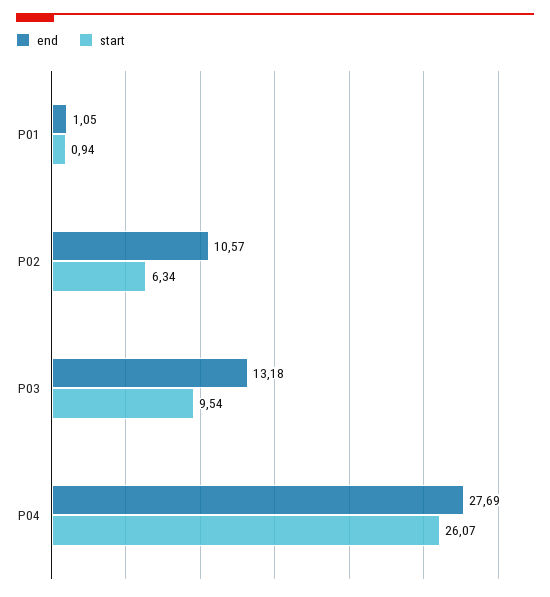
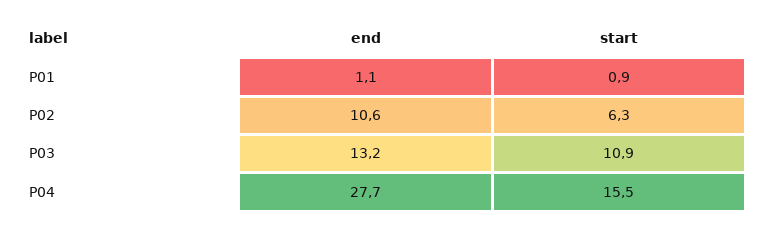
start, P03: 9.54 -> 10.9
start, P04: 26.07 -> 15.5

